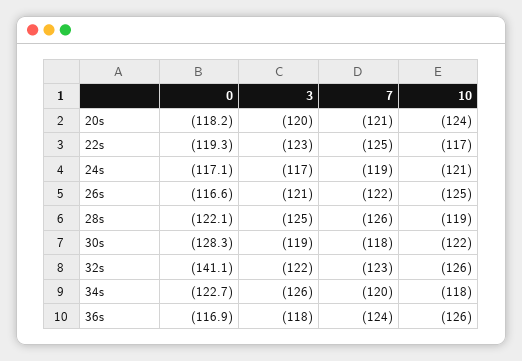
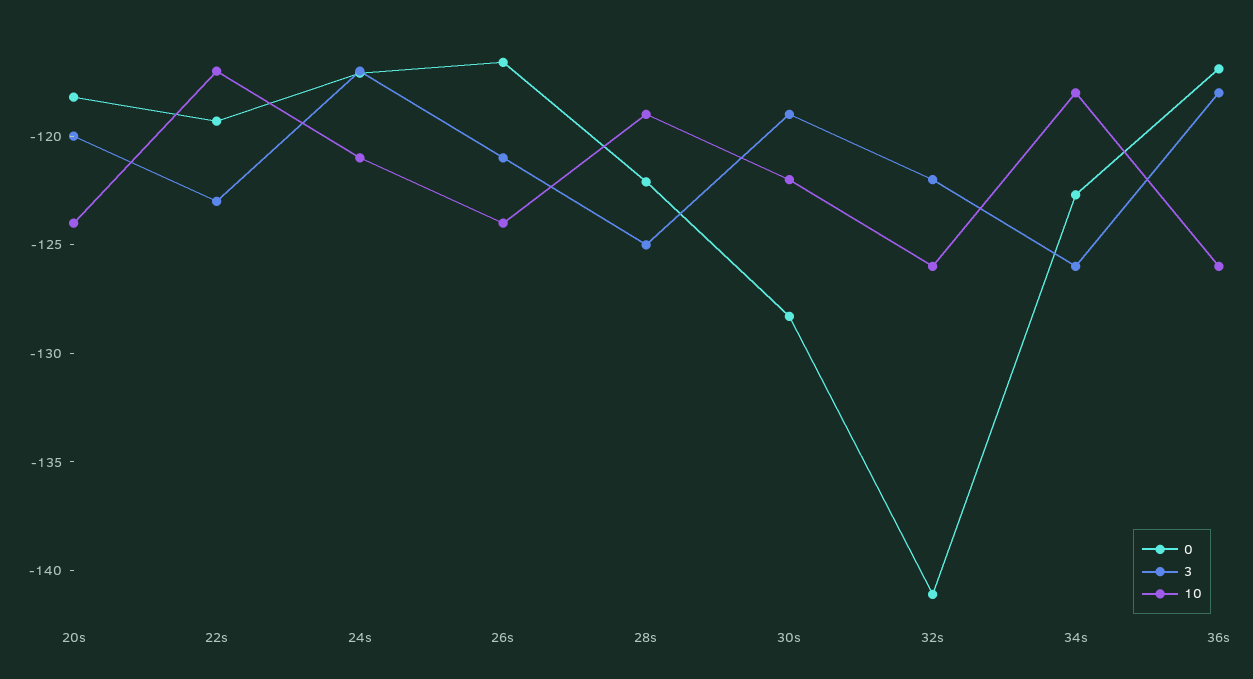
7, 20s: -121 -> none
7, 22s: -125 -> none
7, 24s: -119 -> none
7, 26s: -122 -> none
10, 26s: -125 -> -124
7, 28s: -126 -> none
7, 30s: -118 -> none
7, 32s: -123 -> none
7, 34s: -120 -> none
7, 36s: -124 -> none

